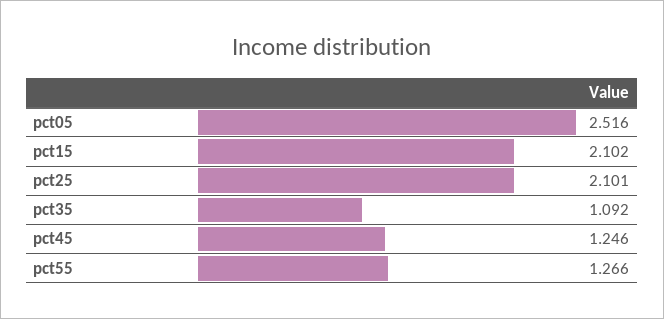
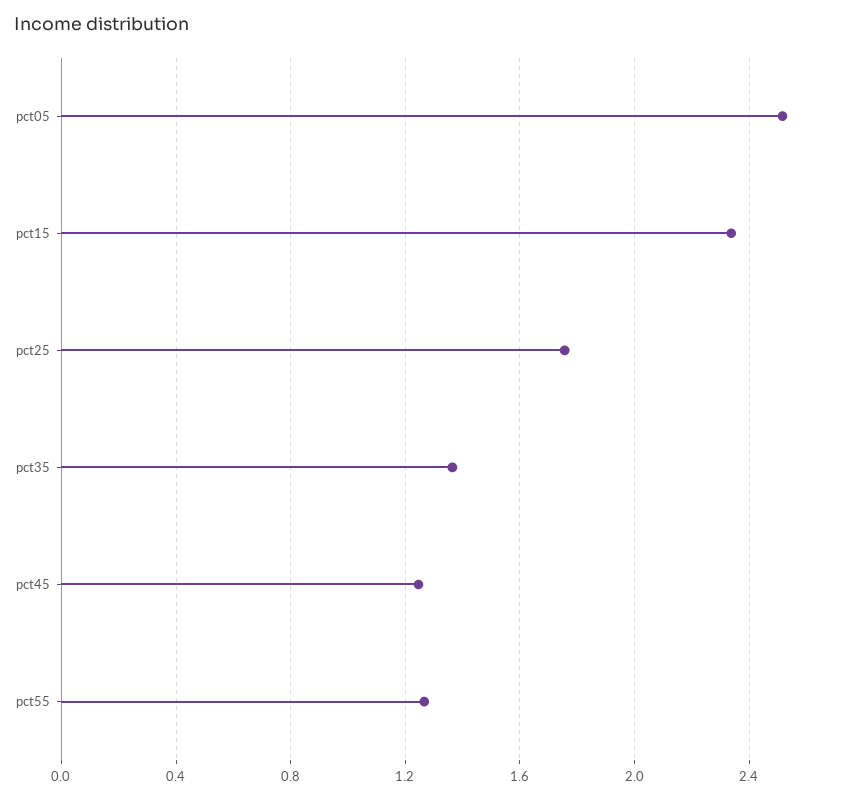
pct15: 2.102 -> 2.35
pct25: 2.101 -> 1.75
pct35: 1.092 -> 1.35

